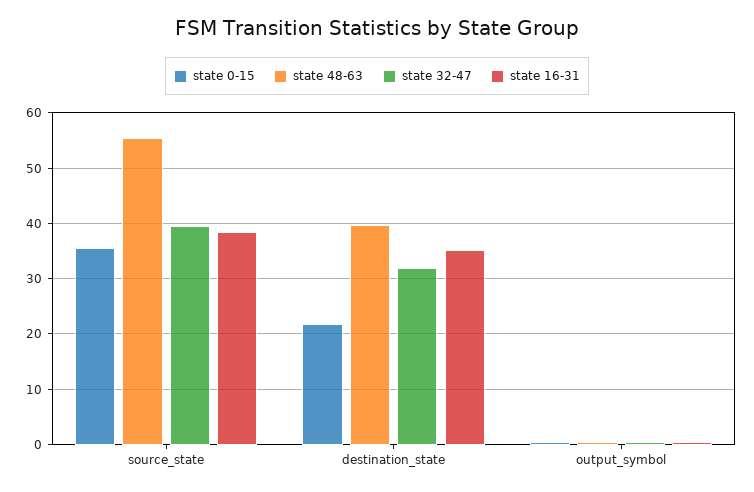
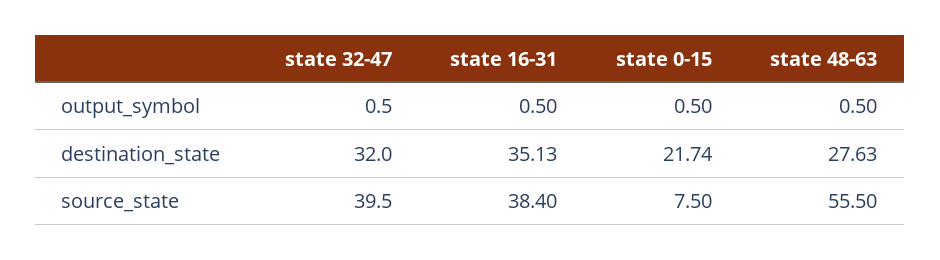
state 0-15, source_state: 36 -> 7.5
state 48-63, destination_state: 40 -> 27.63

